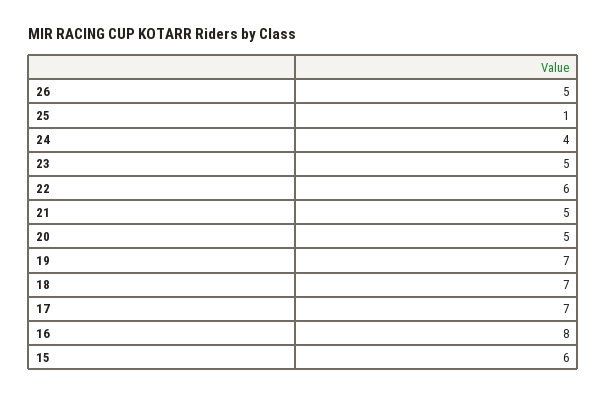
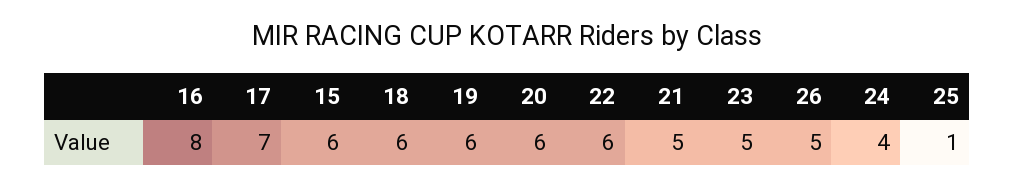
20: 5 -> 6
19: 7 -> 6
18: 7 -> 6

